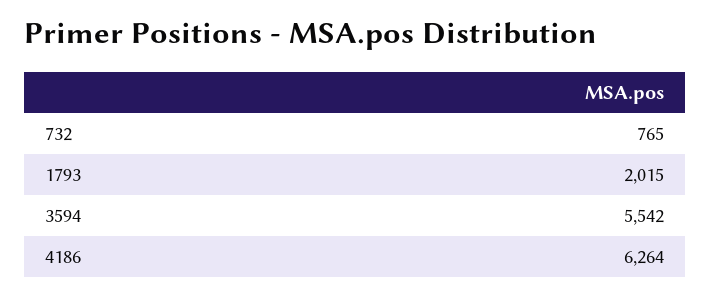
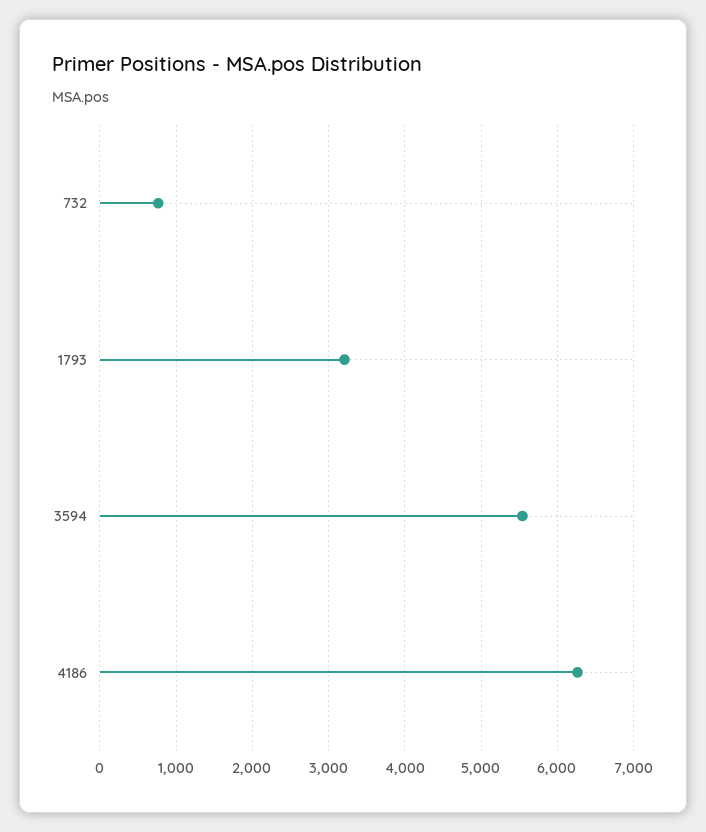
1793: 2015 -> 3200

